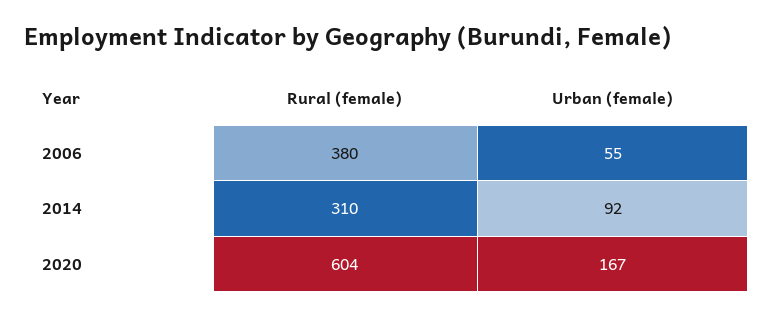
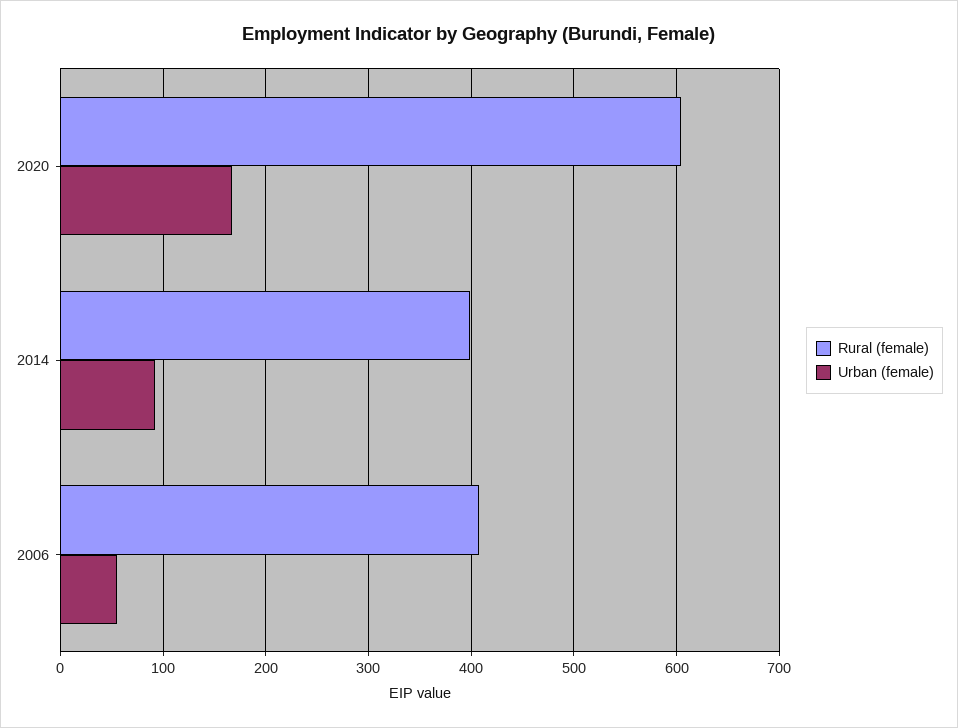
Rural (female), 2006: 380 -> 410
Rural (female), 2014: 310 -> 400

